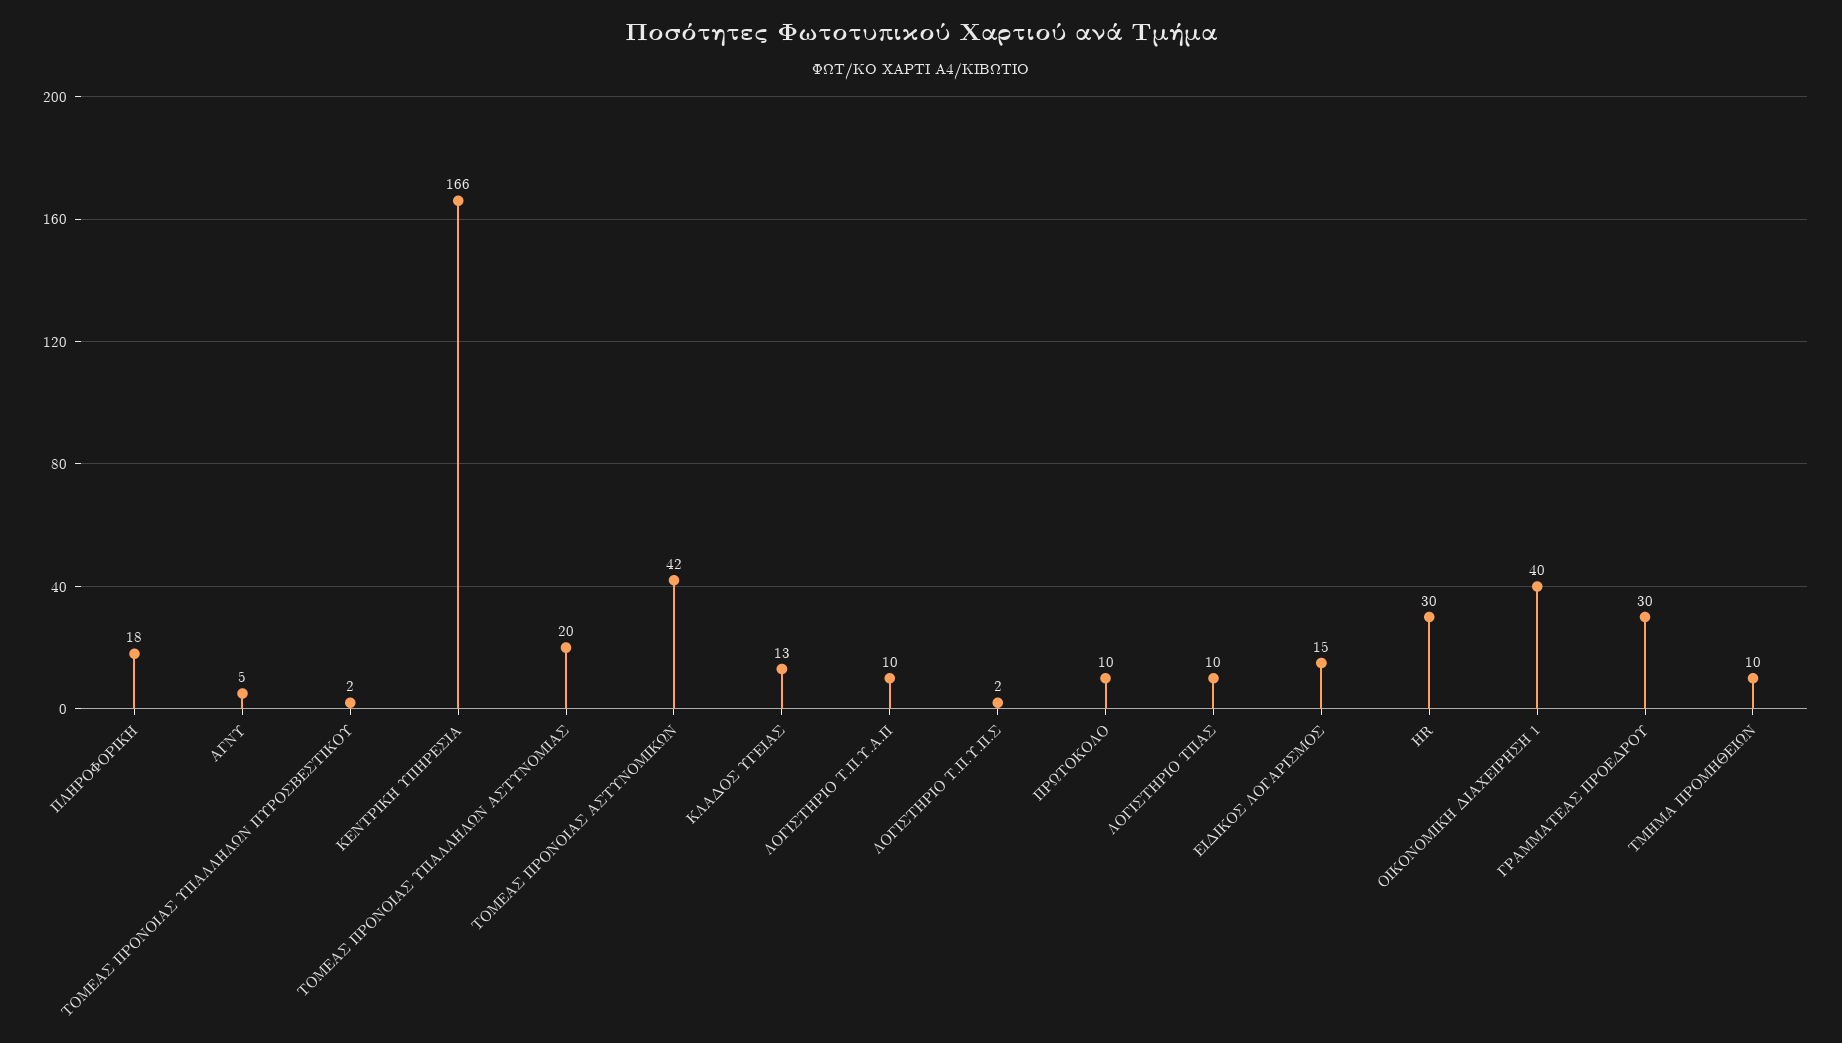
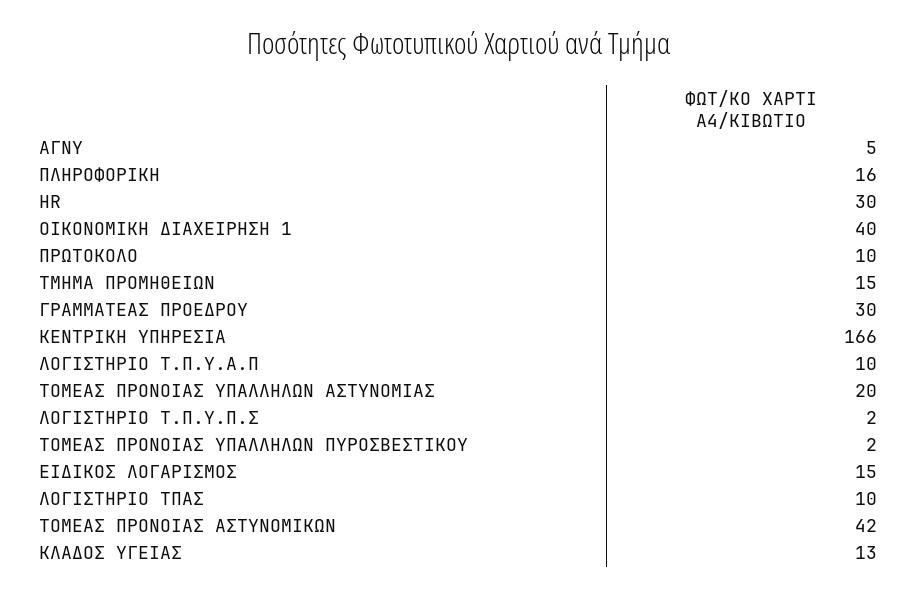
ΠΛΗΡΟΦΟΡΙΚΗ: 18 -> 16
ΤΜΗΜΑ ΠΡΟΜΗΘΕΙΩΝ: 10 -> 15

